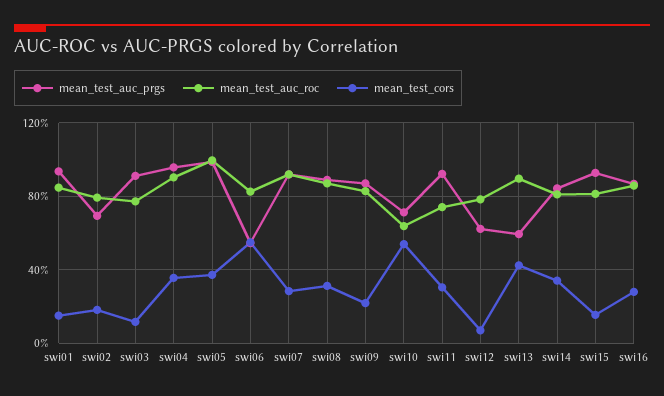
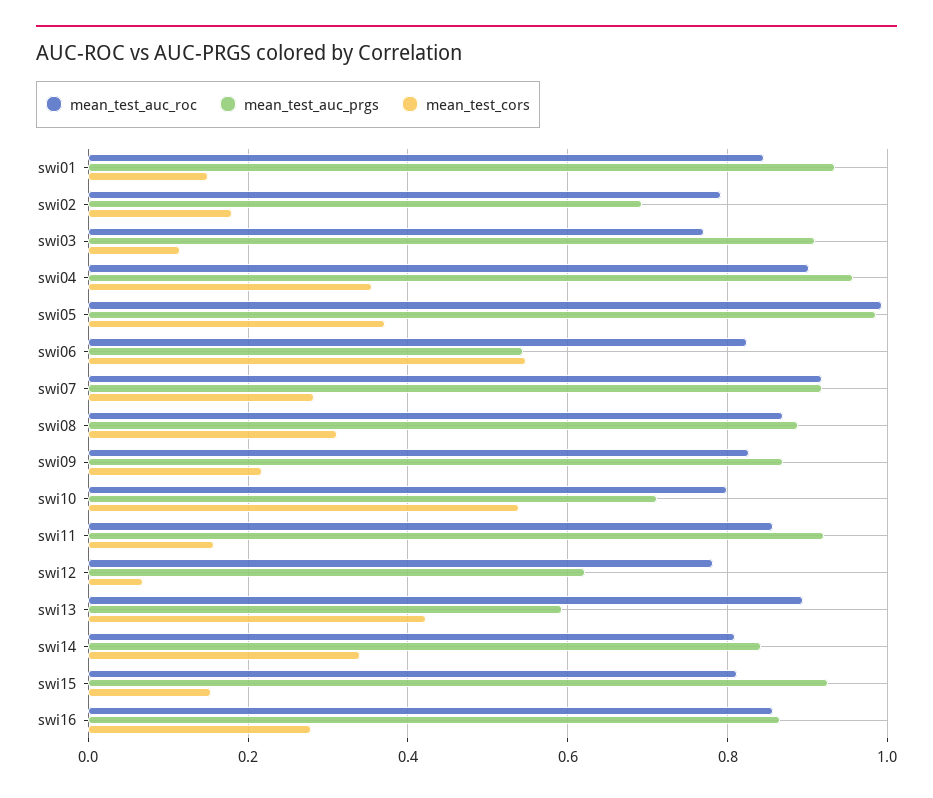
mean_test_auc_roc, swi10: 0.65 -> 0.8
mean_test_auc_roc, swi11: 0.75 -> 0.86
mean_test_cors, swi11: 0.3 -> 0.16

